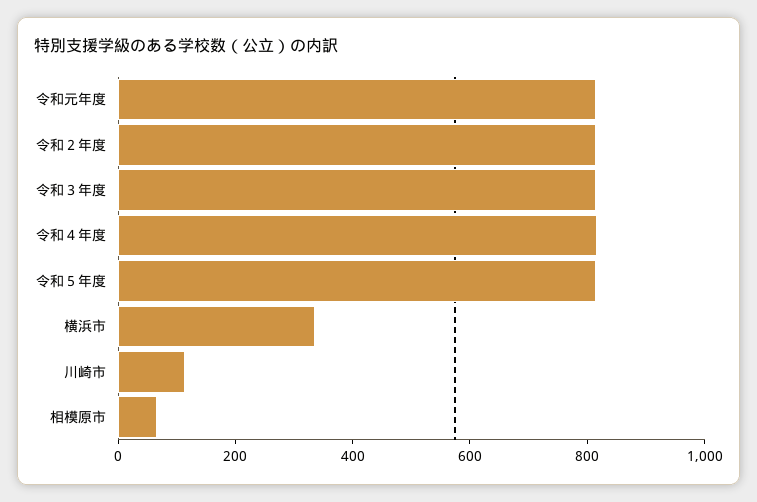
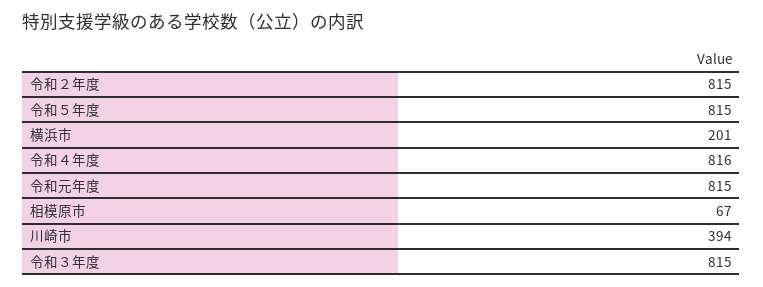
横浜市: 350 -> 201
川崎市: 100 -> 394

